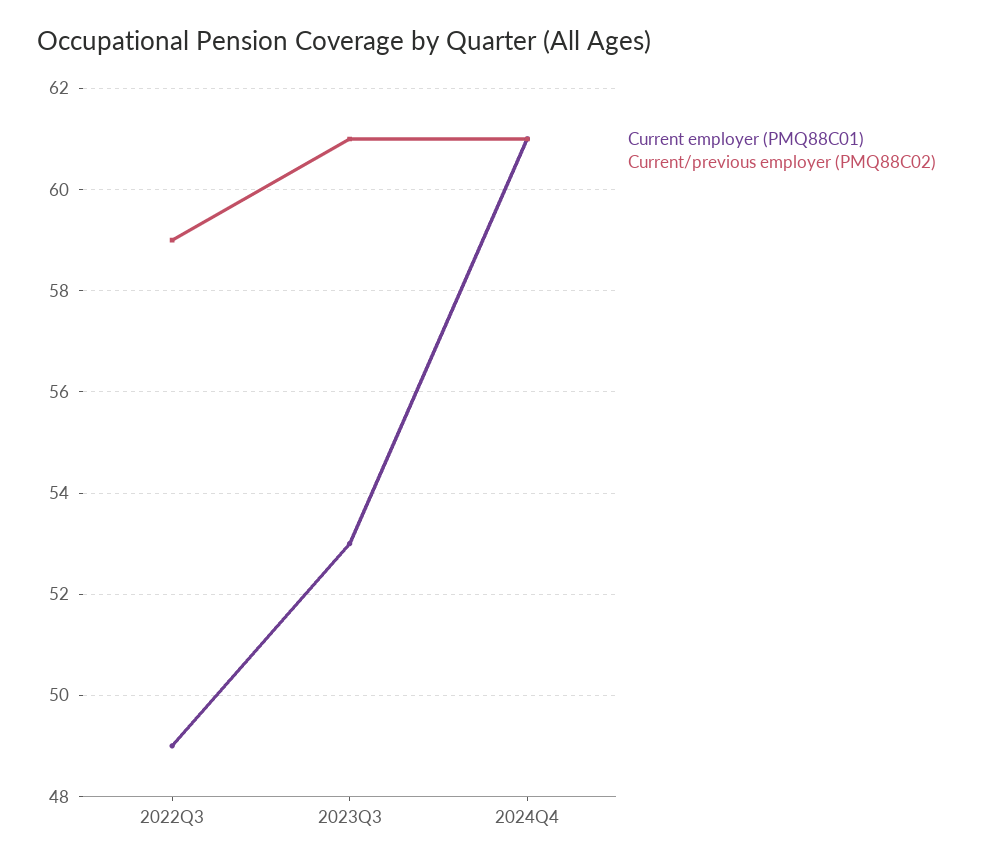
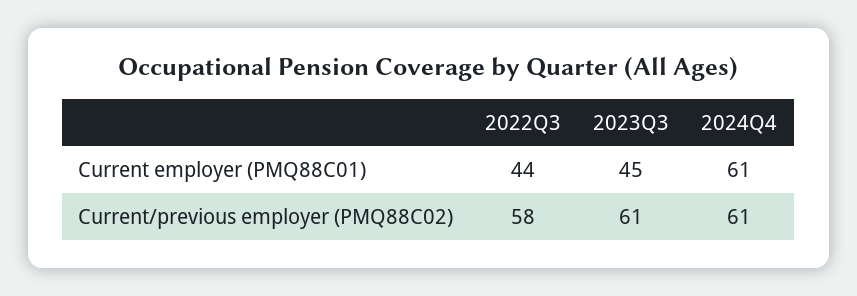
Current employer (PMQ88C01), 2022Q3: 49 -> 44
Current/previous employer (PMQ88C02), 2022Q3: 59 -> 58
Current employer (PMQ88C01), 2023Q3: 53 -> 45

